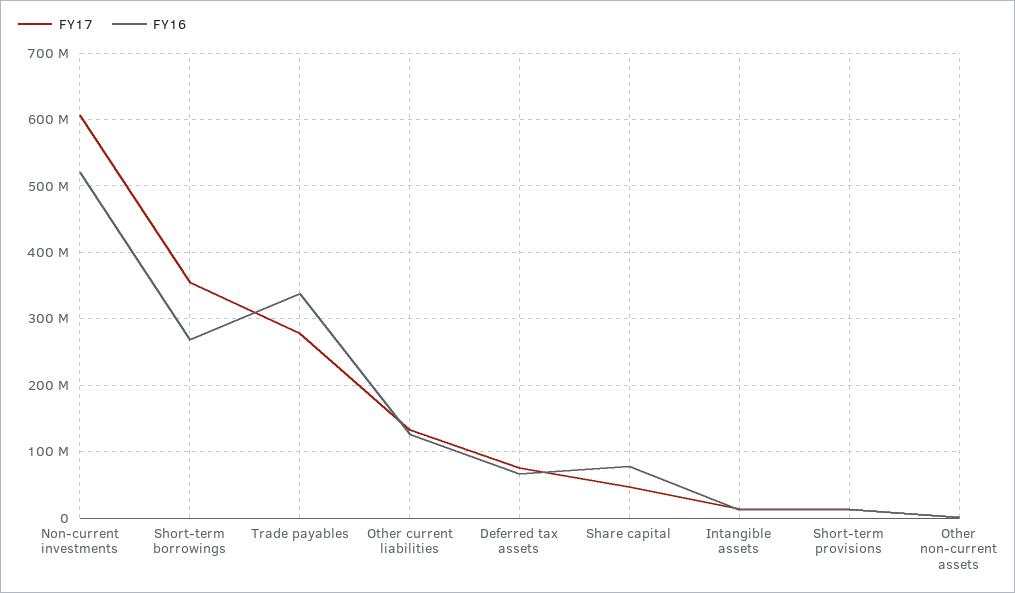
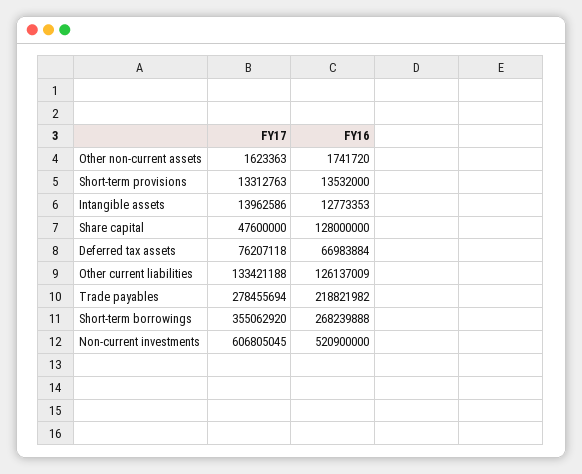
FY16, Trade payables: 340000000 -> 218821982
FY16, Share capital: 80000000 -> 128000000

